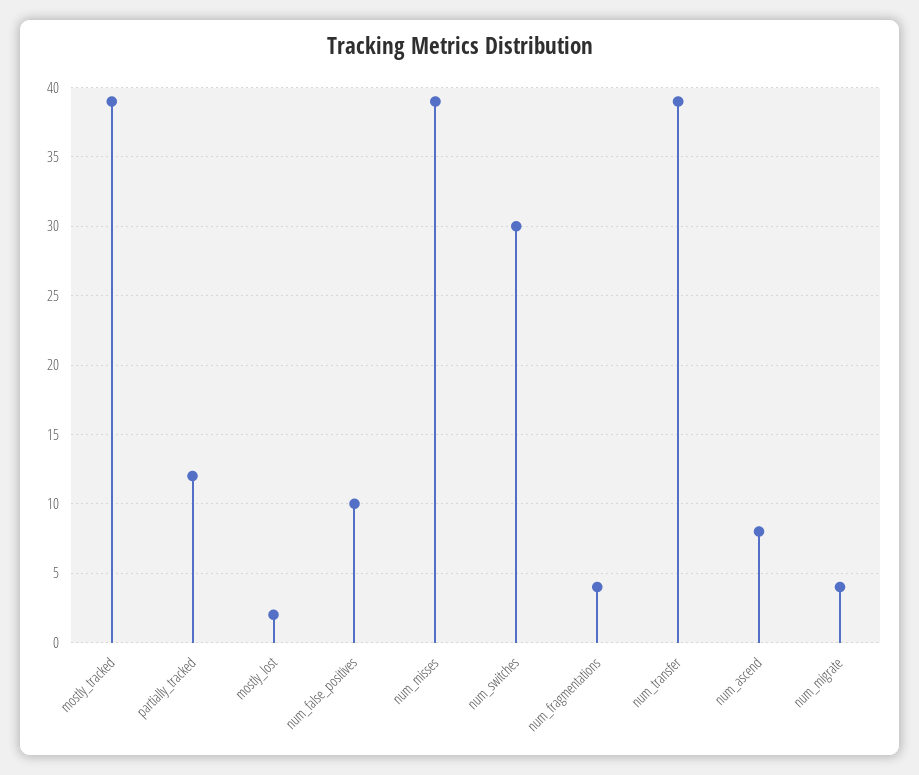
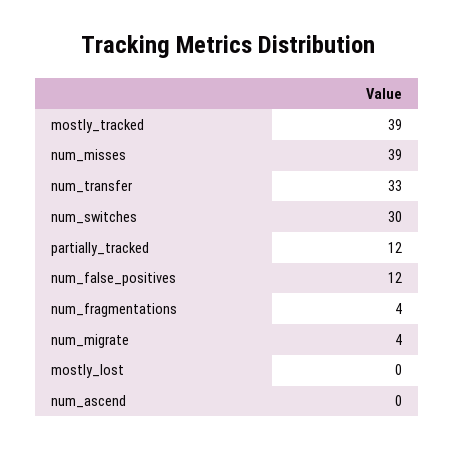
mostly_lost: 2 -> 0
num_false_positives: 10 -> 12
num_transfer: 39 -> 33
num_ascend: 8 -> 0

